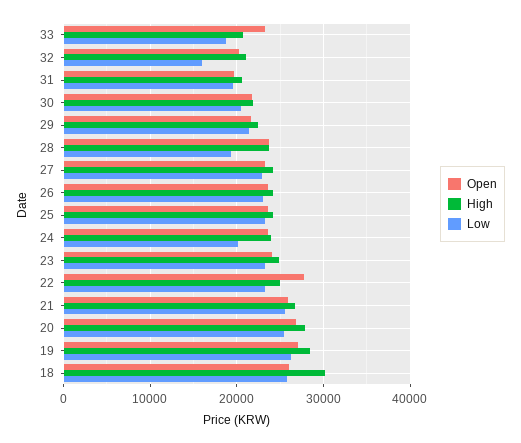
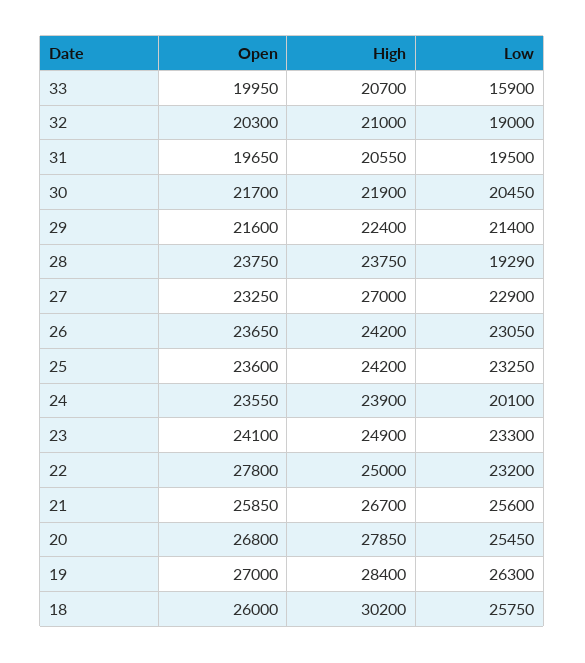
Open, 33: 23000 -> 19950
Low, 33: 19000 -> 15900
Low, 32: 16000 -> 19000
High, 27: 24000 -> 27000

